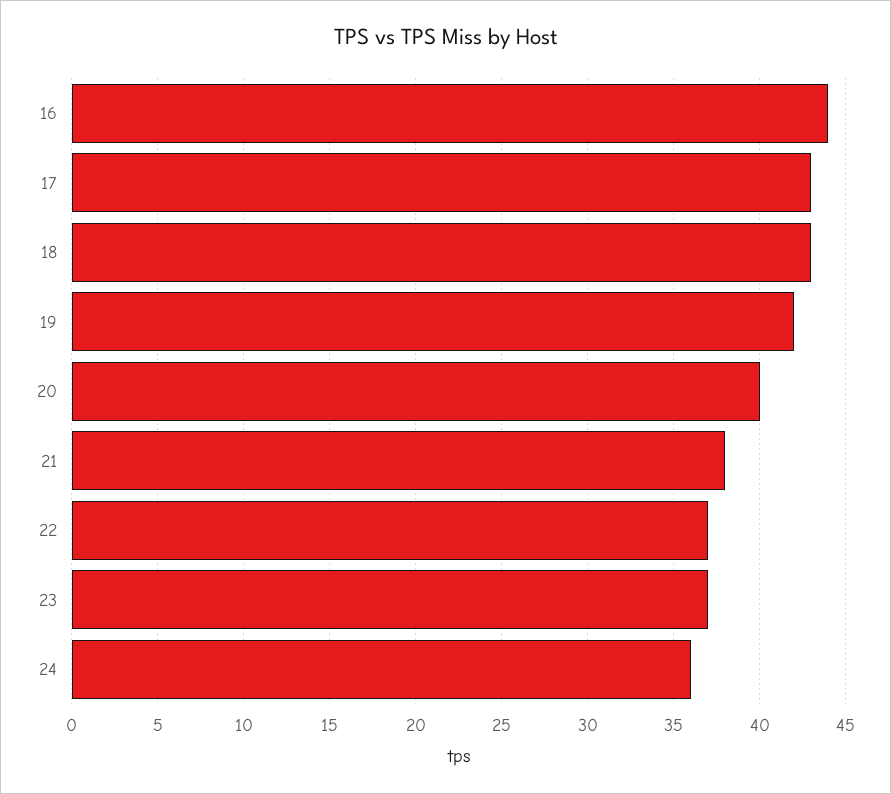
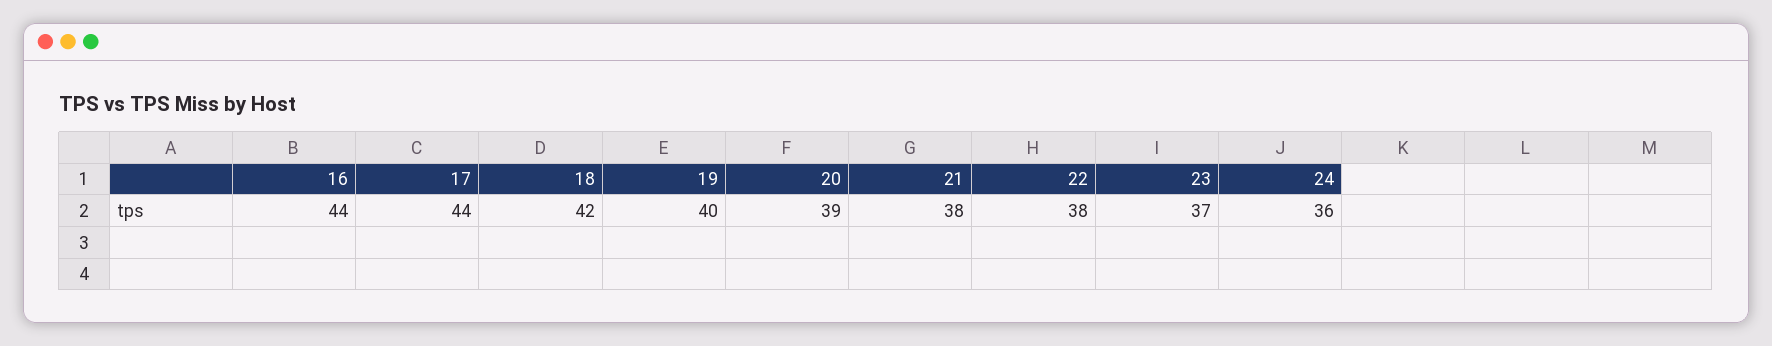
17: 43 -> 44
18: 43 -> 42
19: 42 -> 40
20: 40 -> 39
22: 37 -> 38

